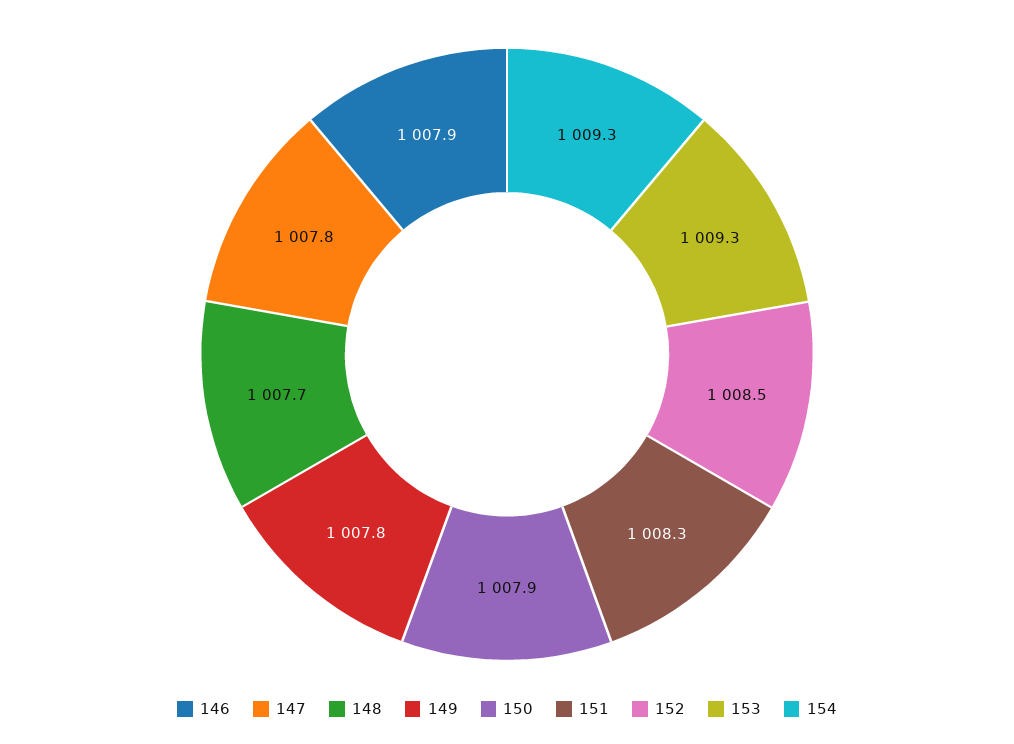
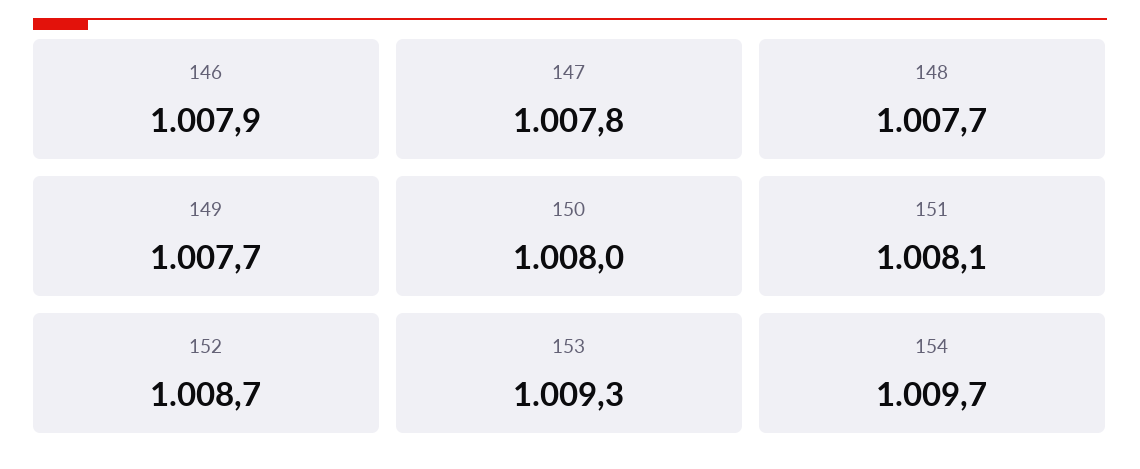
149: 1007.8 -> 1007.7
150: 1007.9 -> 1008
151: 1008.3 -> 1008.1
152: 1008.5 -> 1008.7
154: 1009.3 -> 1009.7

